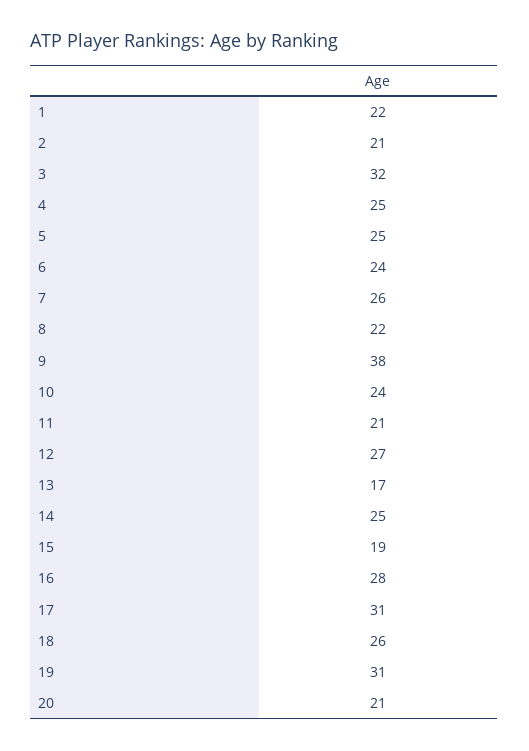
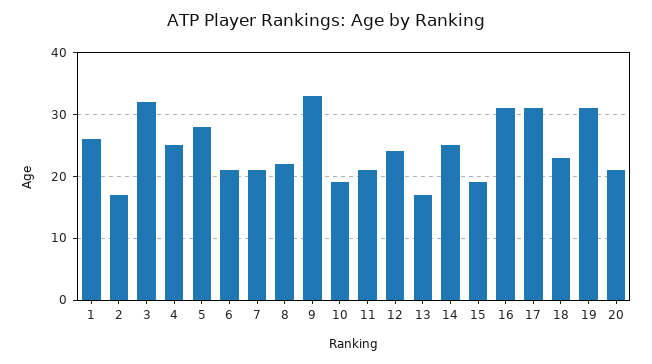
1: 22 -> 26
2: 21 -> 17
5: 25 -> 28
6: 24 -> 21
7: 26 -> 21
9: 38 -> 33
10: 24 -> 19
12: 27 -> 24
16: 28 -> 31
18: 26 -> 23

